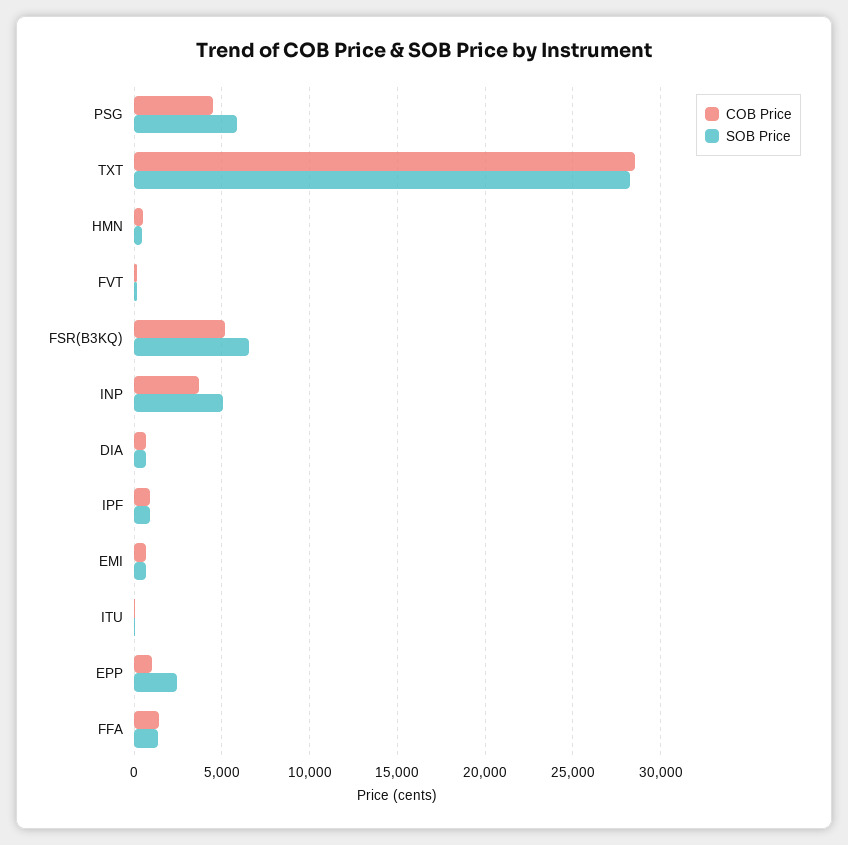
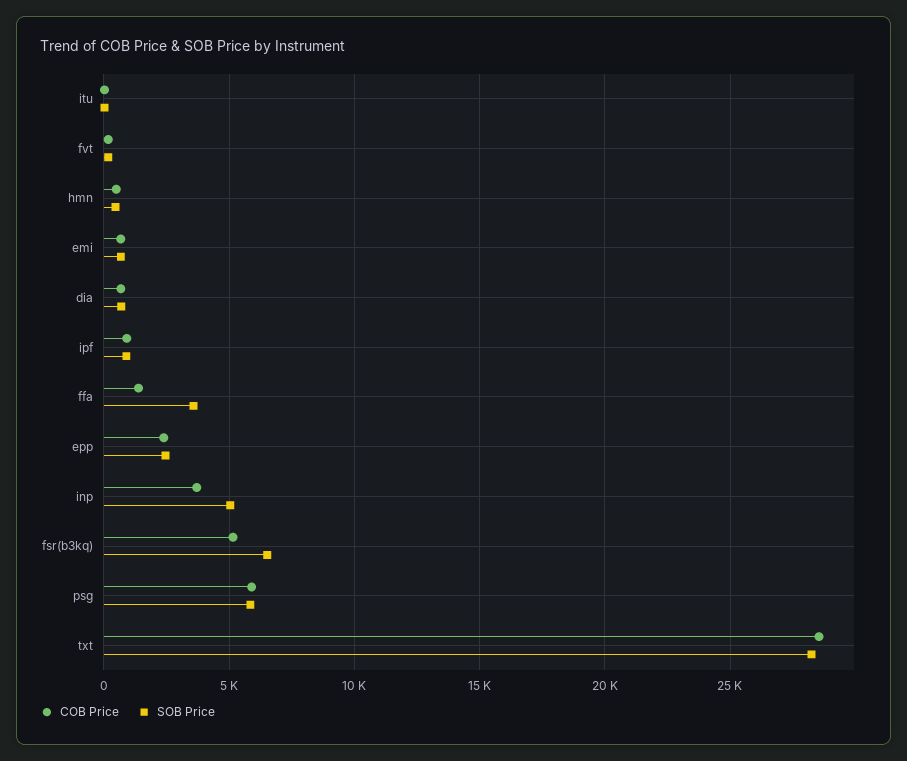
COB Price, PSG: 4500 -> 6000
COB Price, EPP: 1000 -> 2500
SOB Price, FFA: 1500 -> 3500

